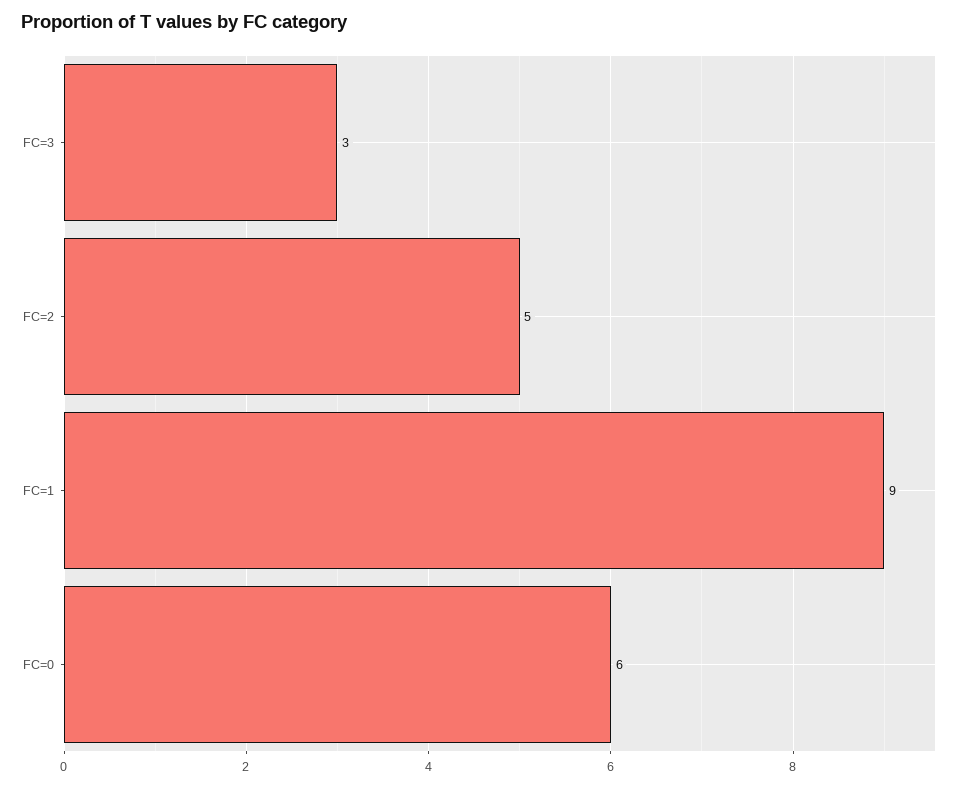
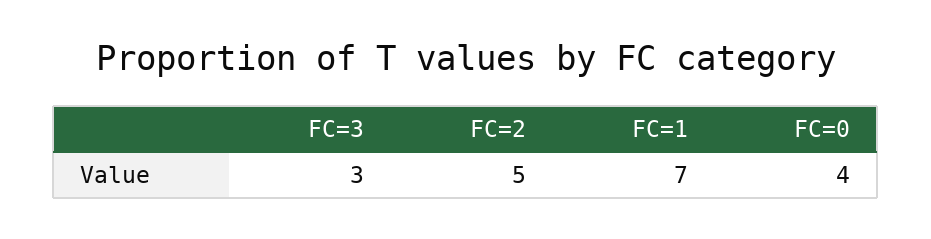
FC=1: 9 -> 7
FC=0: 6 -> 4

